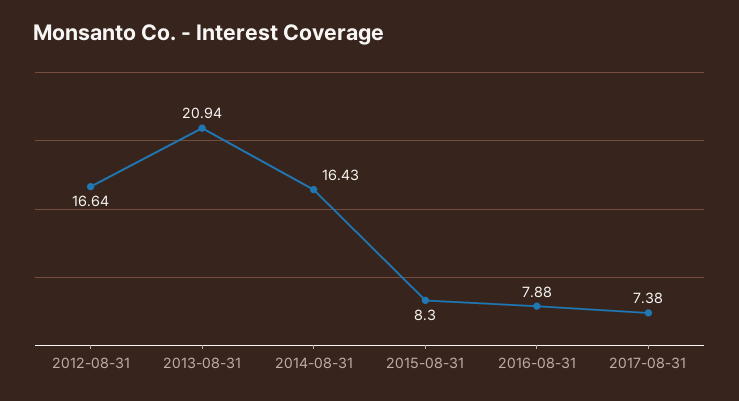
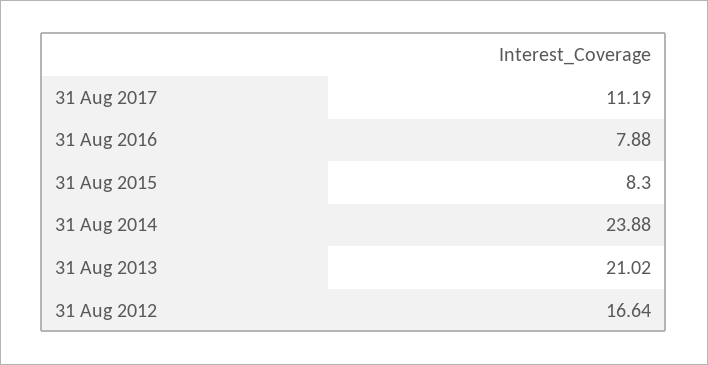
2013-08-31: 20.94 -> 21.02
2014-08-31: 16.43 -> 23.88
2017-08-31: 7.38 -> 11.19

